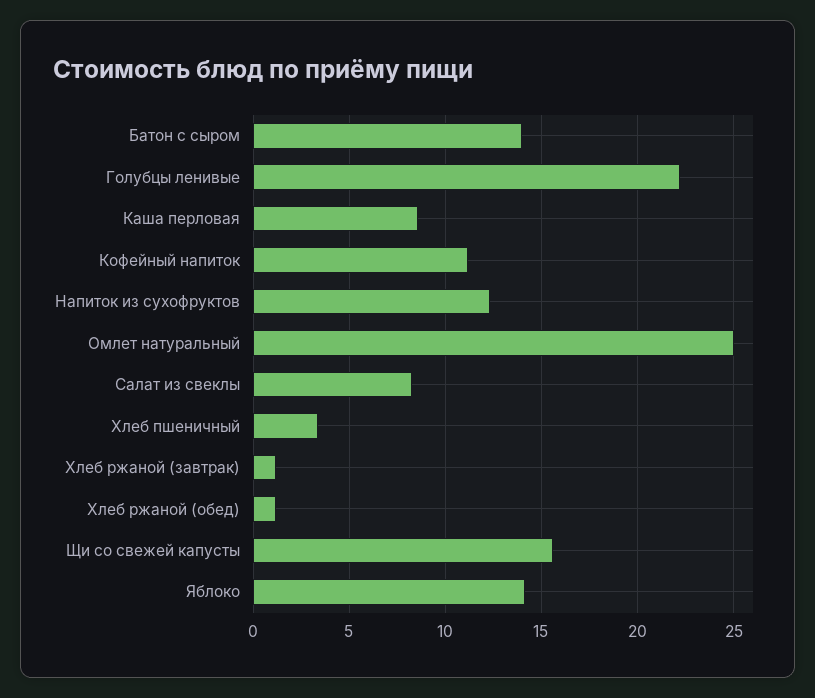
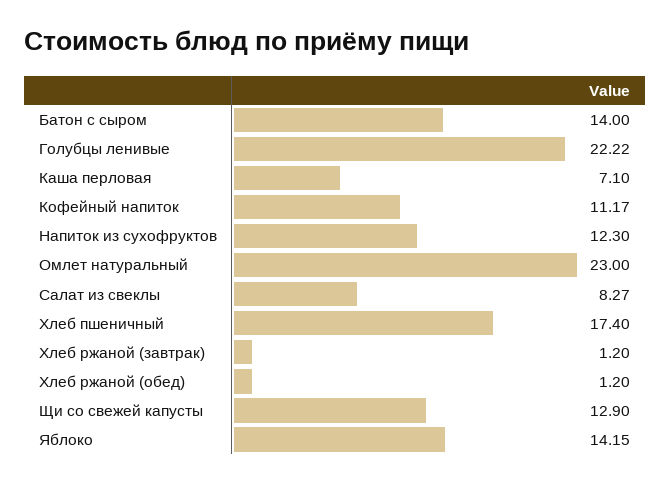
Каша перловая: 8.5 -> 7.1
Омлет натуральный: 25 -> 23
Хлеб пшеничный: 3.5 -> 17.4
Щи со свежей капусты: 15.5 -> 12.9

